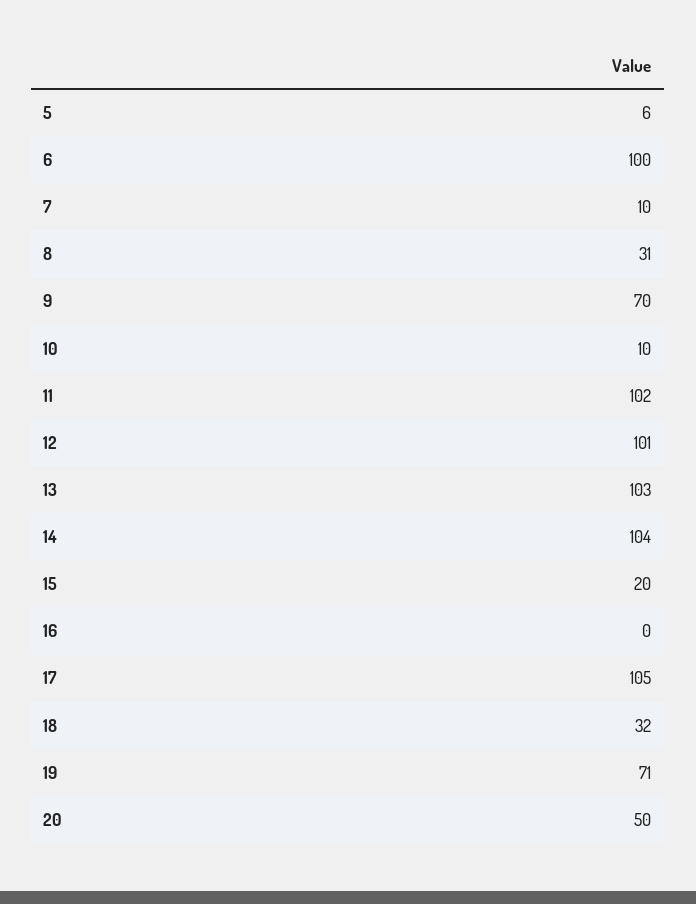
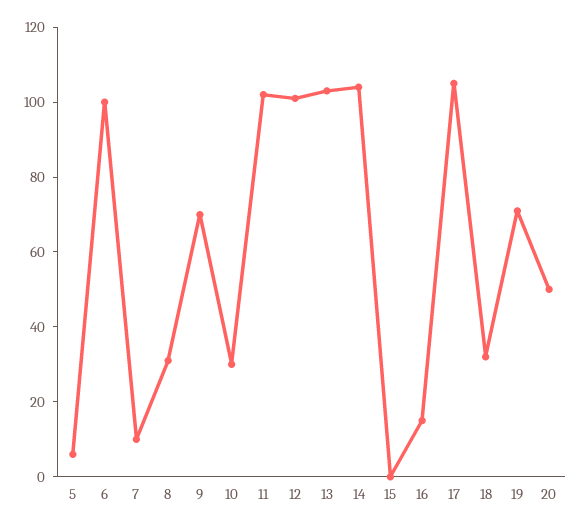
10: 10 -> 30
15: 20 -> 0
16: 0 -> 15

